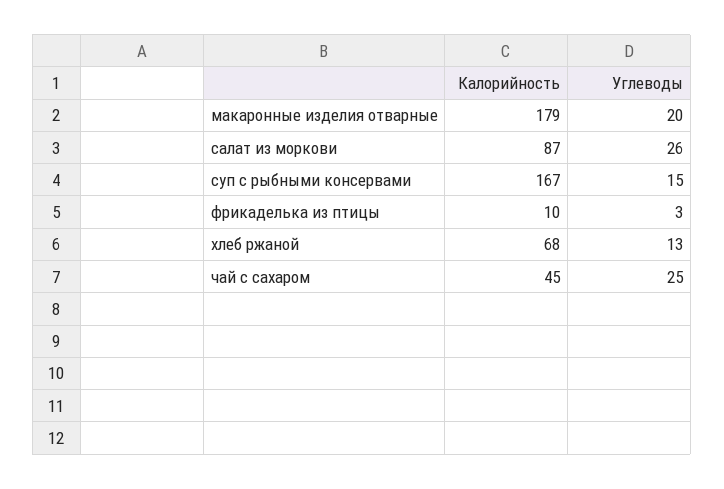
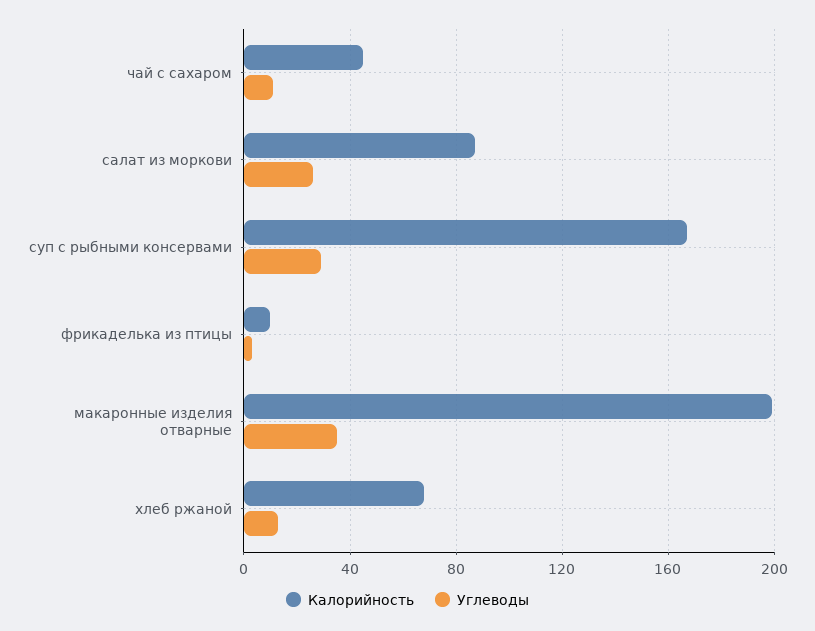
Калорийность, макаронные изделия отварные: 179 -> 200
Углеводы, макаронные изделия отварные: 20 -> 35
Углеводы, суп с рыбными консервами: 15 -> 30
Углеводы, чай с сахаром: 25 -> 10

